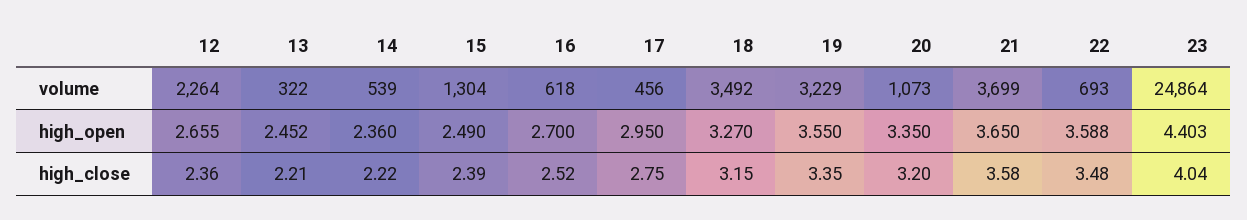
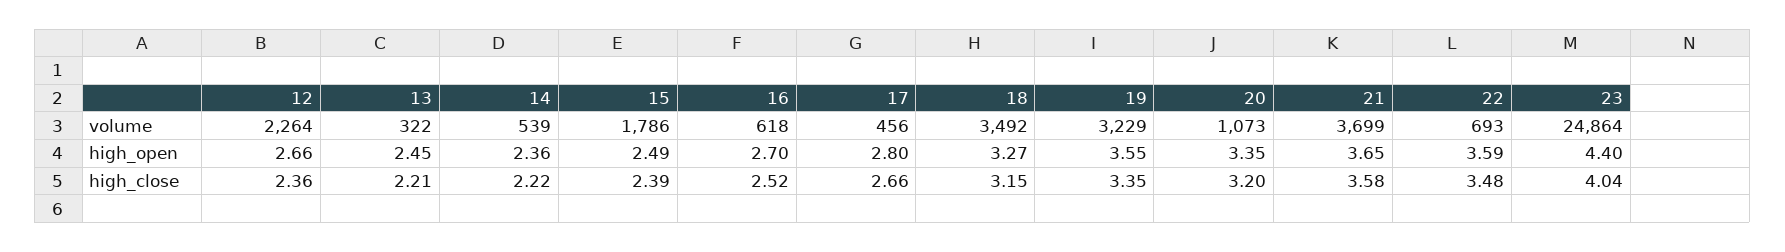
15, volume: 1304 -> 1786
17, high_open: 2.95 -> 2.8
17, high_close: 2.75 -> 2.66

